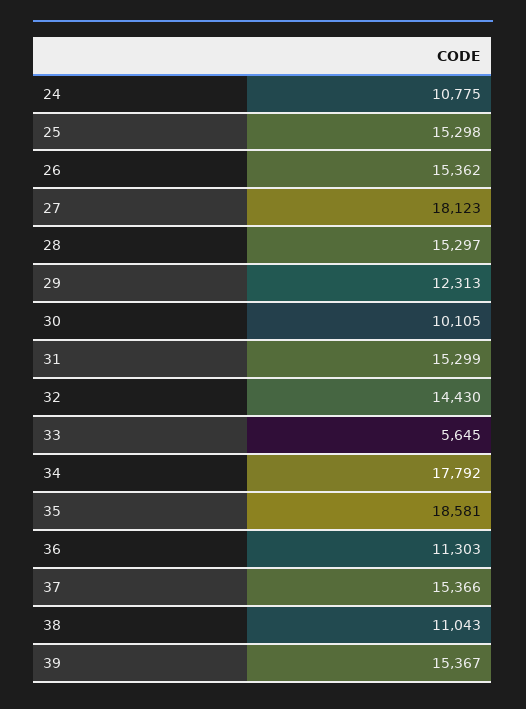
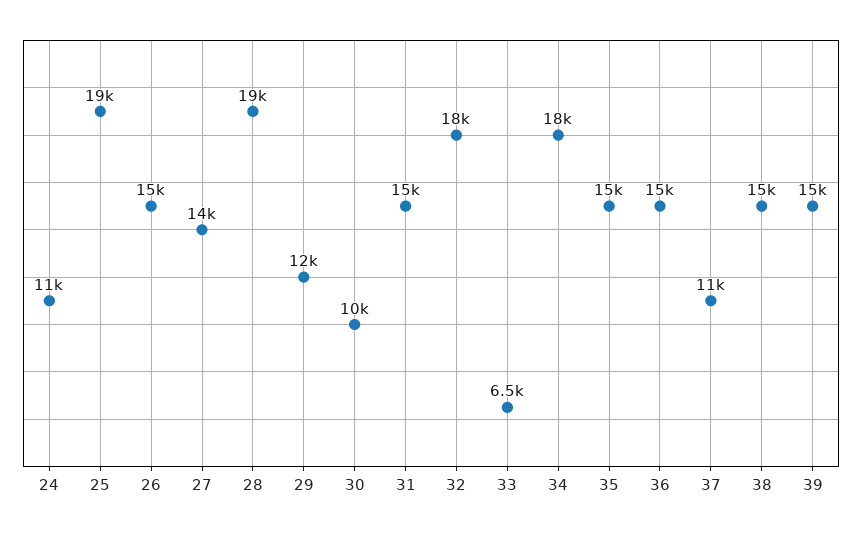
25: 15298 -> 19000
27: 18123 -> 14000
28: 15297 -> 19000
32: 14430 -> 18000
33: 5645 -> 6500
35: 18581 -> 15000
36: 11303 -> 15000
37: 15366 -> 11000
38: 11043 -> 15000

